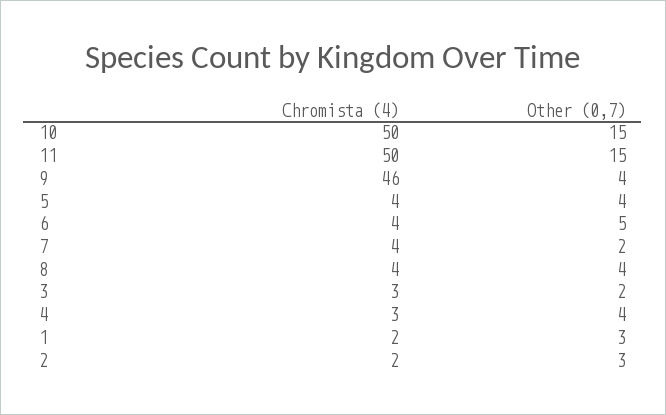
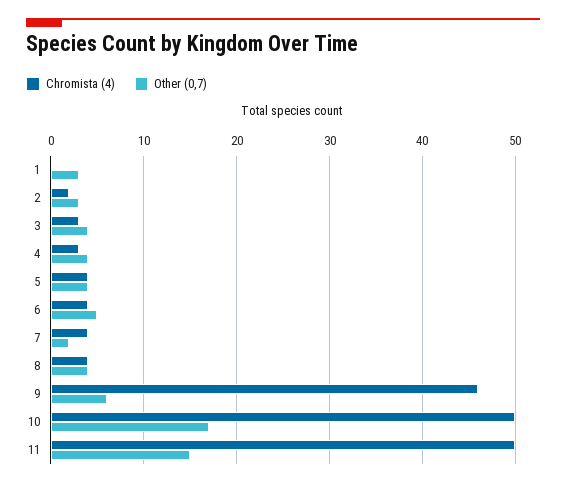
Other (0,7), 10: 15 -> 17
Other (0,7), 9: 4 -> 6
Other (0,7), 3: 2 -> 4
Chromista (4), 1: 2 -> 0

